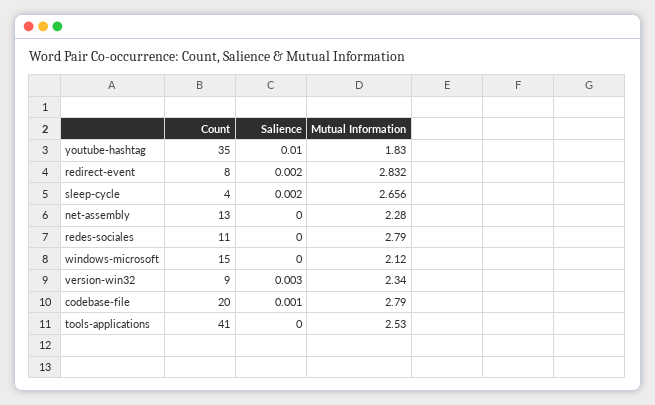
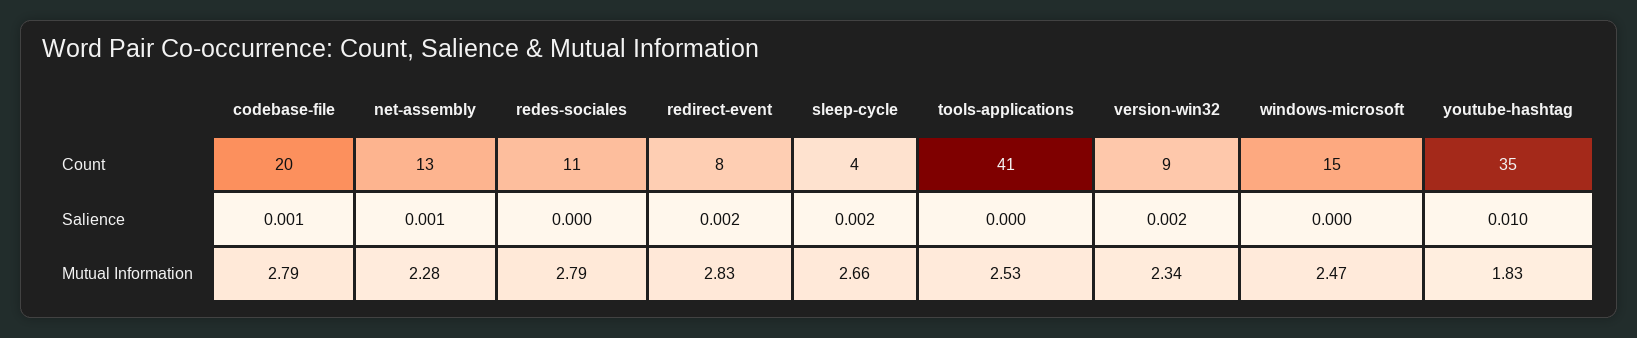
Salience, net-assembly: 0 -> 0.001
Mutual Information, windows-microsoft: 2.12 -> 2.47
Salience, version-win32: 0.003 -> 0.002

